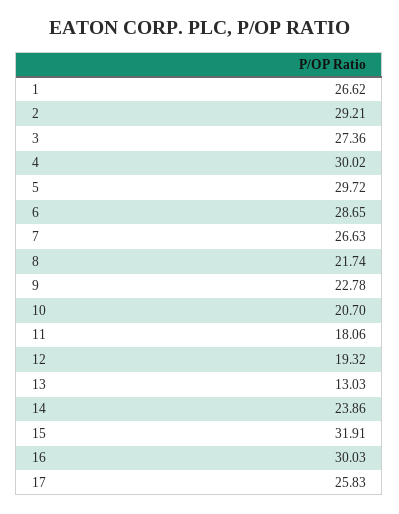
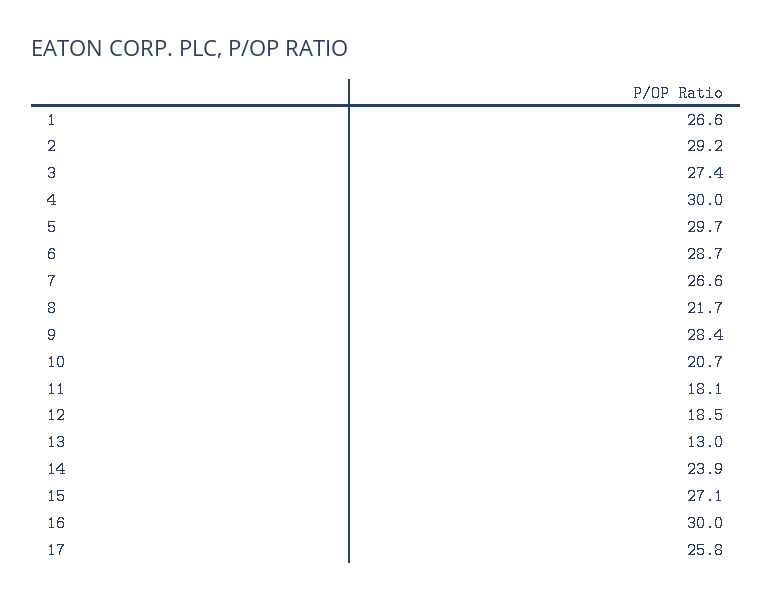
9: 22.78 -> 28.4
12: 19.32 -> 18.5
15: 31.91 -> 27.1

